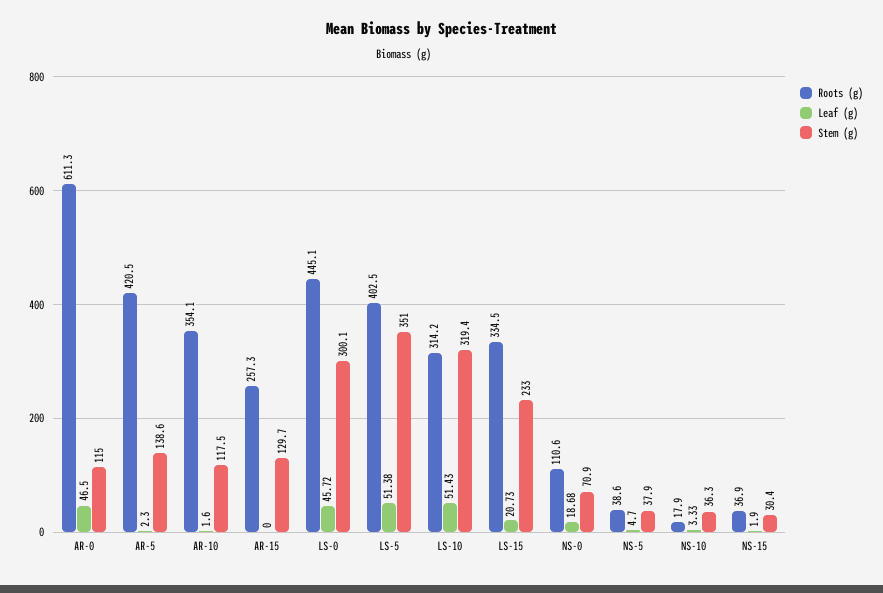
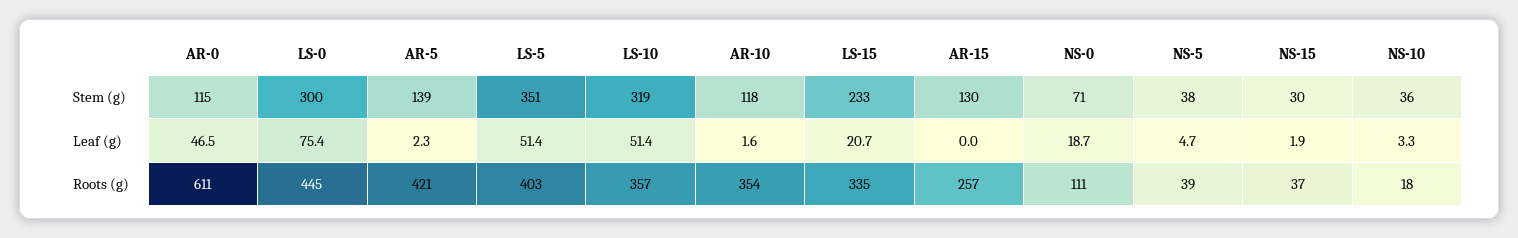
Leaf (g), LS-0: 45.72 -> 75.4
Roots (g), LS-10: 314.2 -> 357

